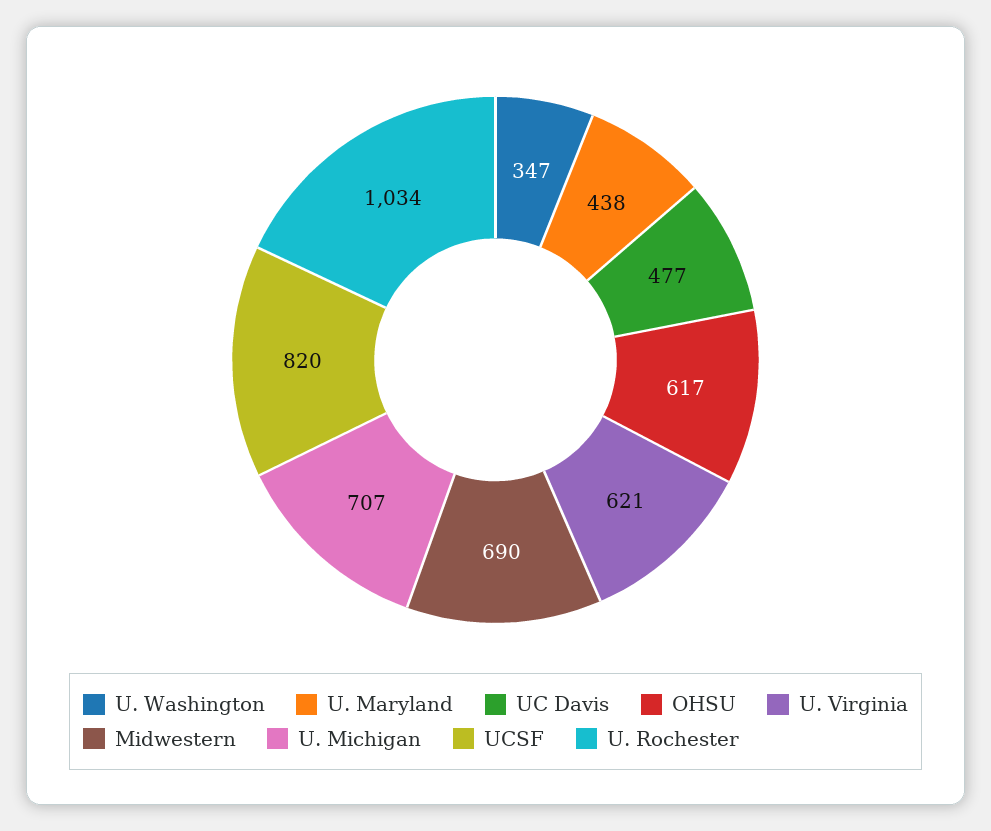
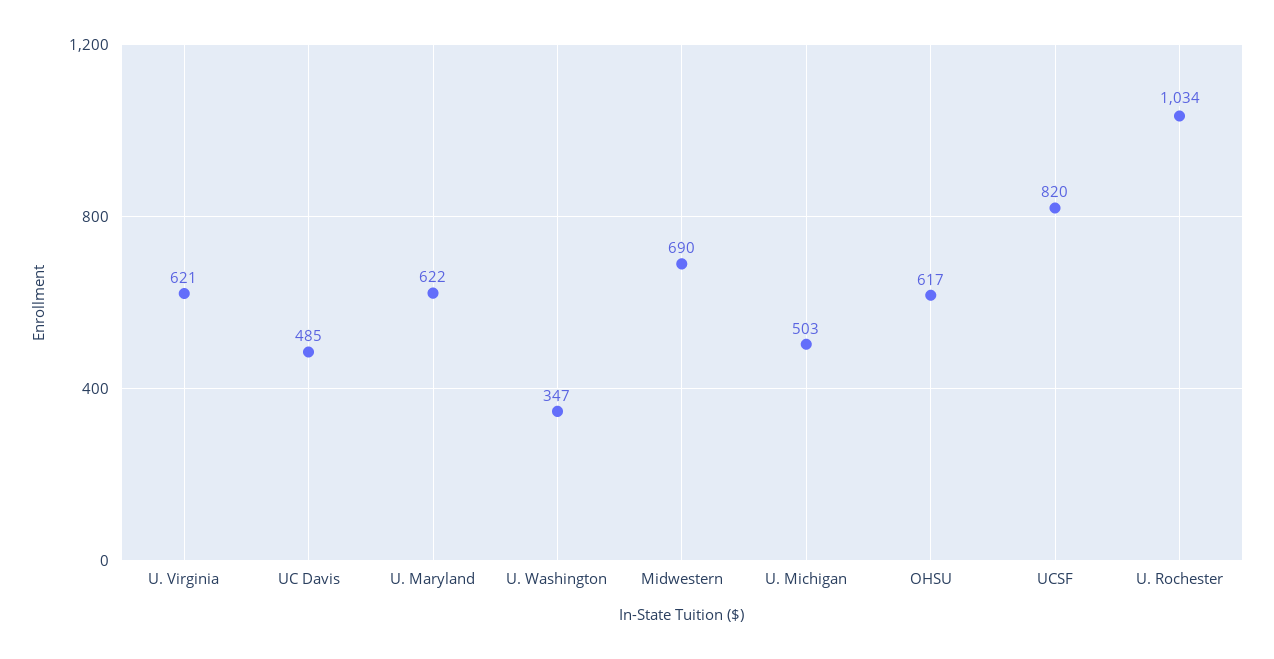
U. Maryland: 438 -> 622
UC Davis: 477 -> 485
U. Michigan: 707 -> 503

